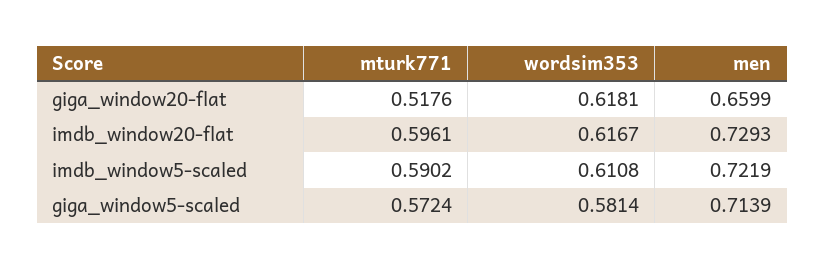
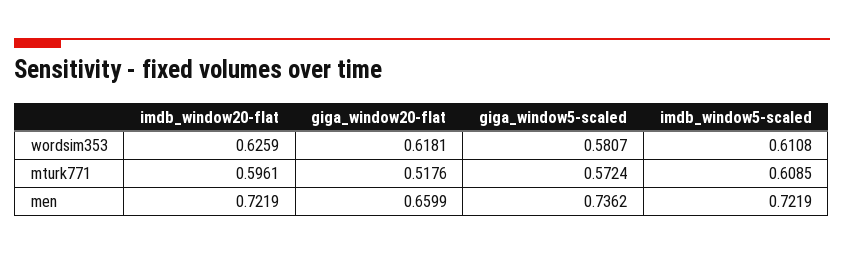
wordsim353, imdb_window20-flat: 0.6167 -> 0.6259
men, imdb_window20-flat: 0.7293 -> 0.7219
mturk771, imdb_window5-scaled: 0.5902 -> 0.6085
wordsim353, giga_window5-scaled: 0.5814 -> 0.5807
men, giga_window5-scaled: 0.7139 -> 0.7362

